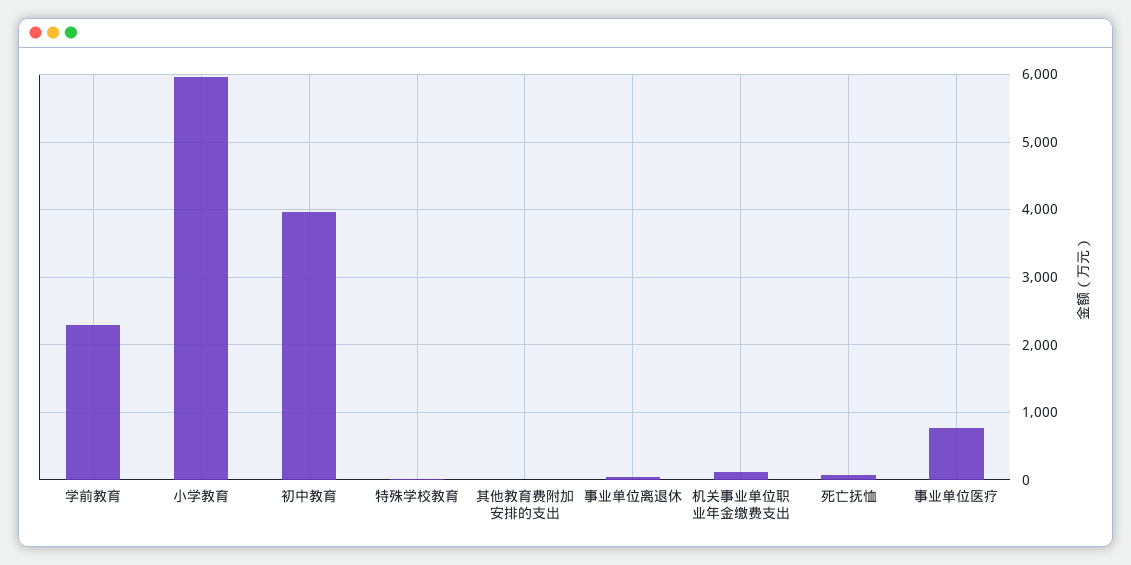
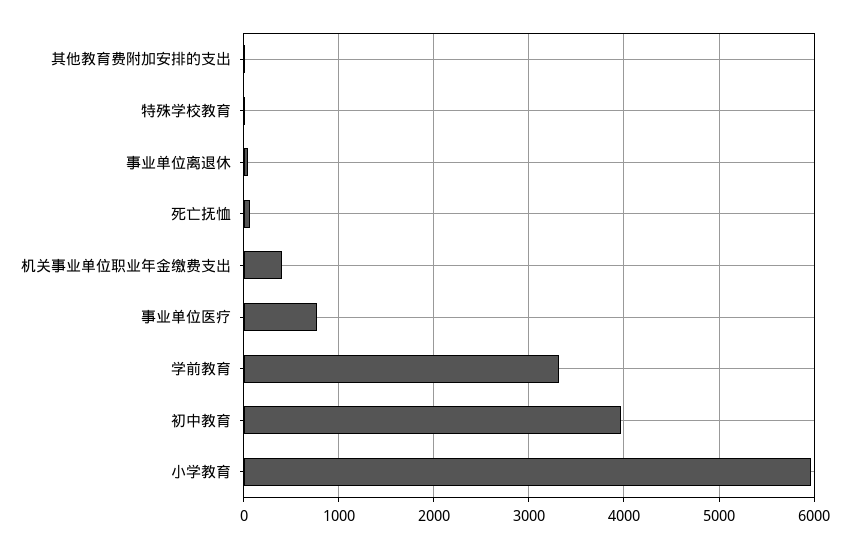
学前教育: 2300 -> 3300
机关事业单位职业年金缴费支出: 100 -> 400

